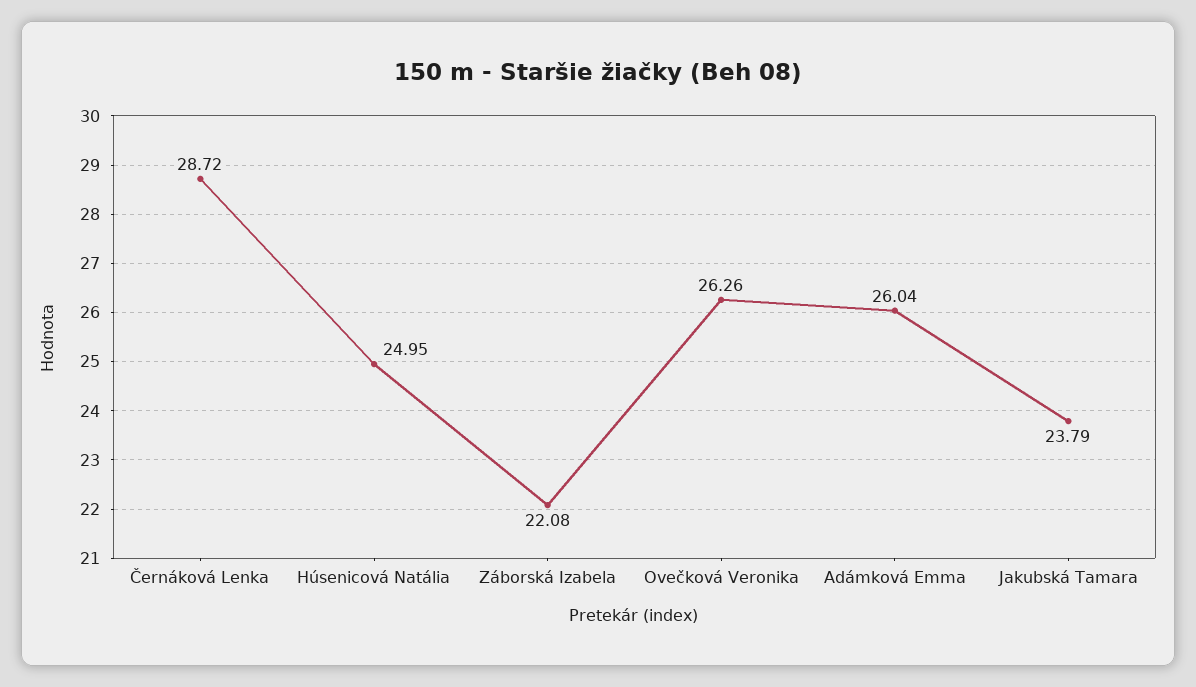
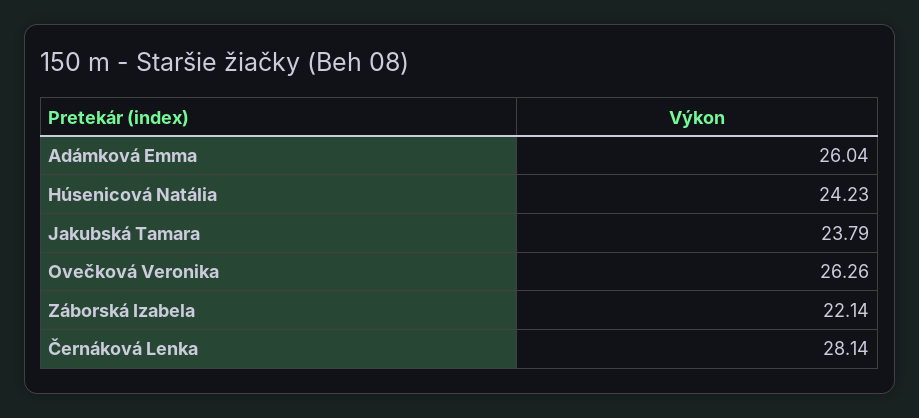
Černáková Lenka: 28.72 -> 28.14
Húsenicová Natália: 24.95 -> 24.23
Záborská Izabela: 22.08 -> 22.14

